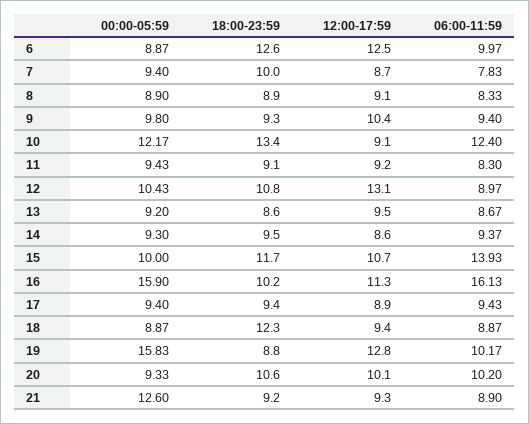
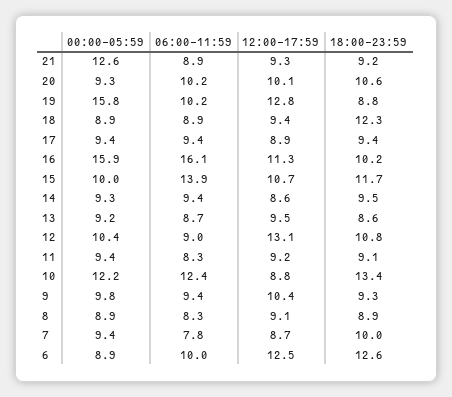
12:00-17:59, 10: 9.1 -> 8.8

